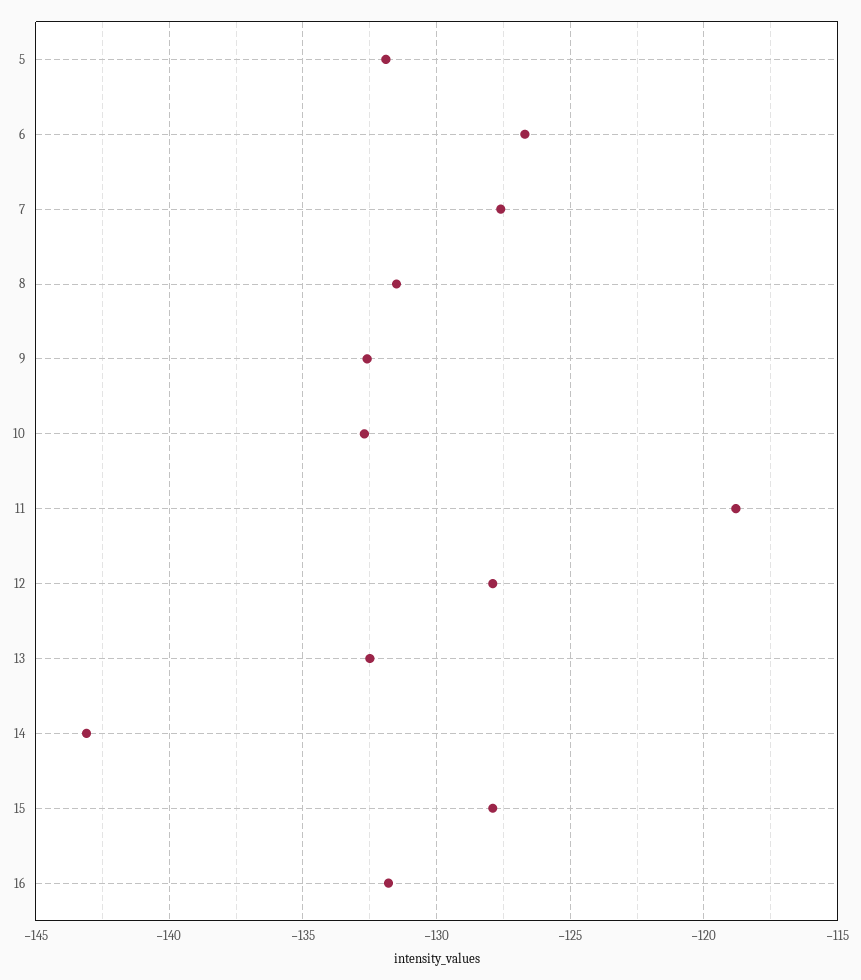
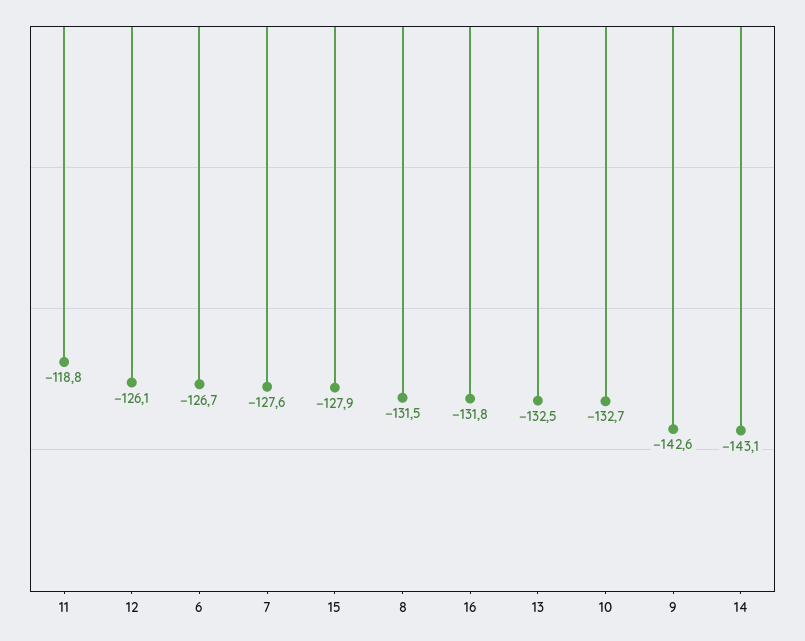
5: -132 -> none
9: -132.5 -> -142.6
12: -128 -> -126.1

